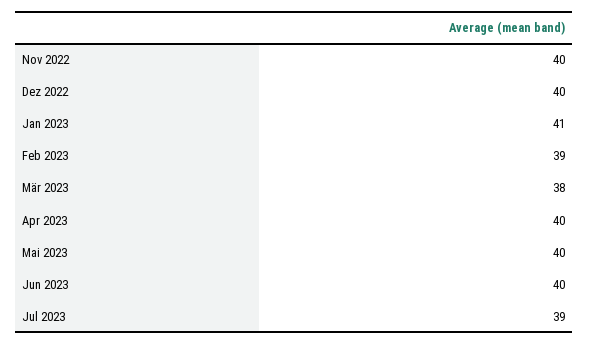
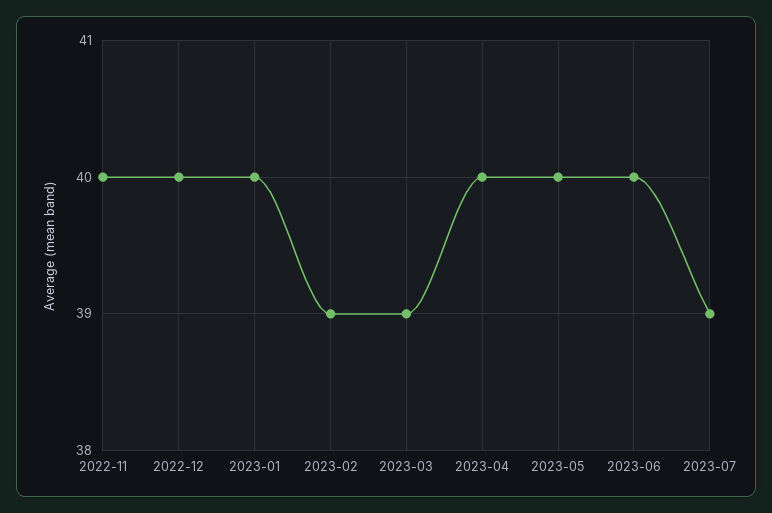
Jan 2023: 41 -> 40
Mär 2023: 38 -> 39

